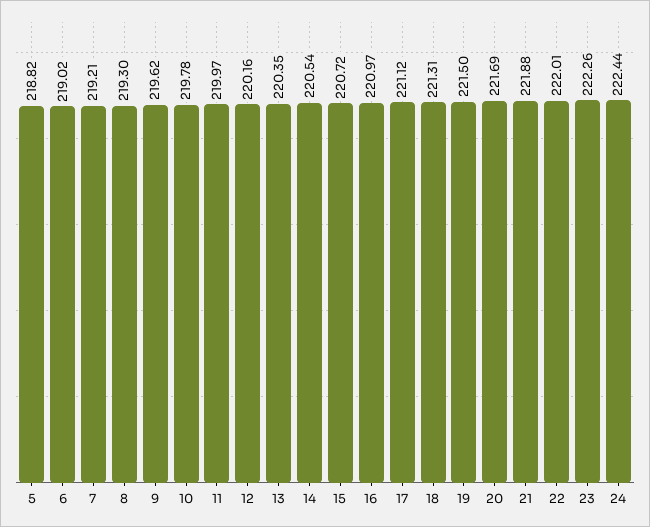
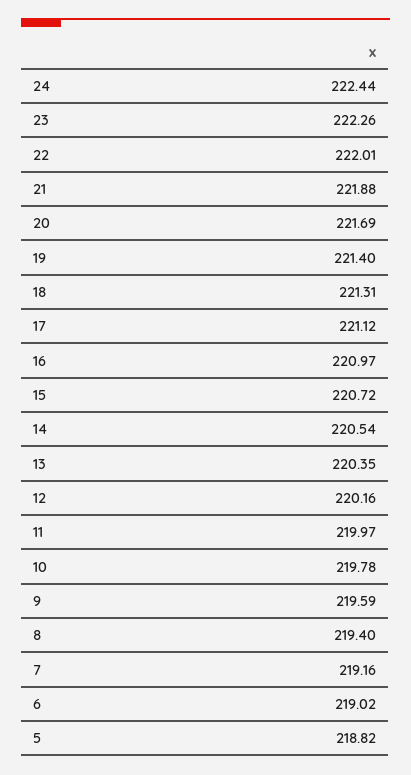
7: 219.21 -> 219.16
8: 219.3 -> 219.4
9: 219.62 -> 219.59
19: 221.5 -> 221.4

